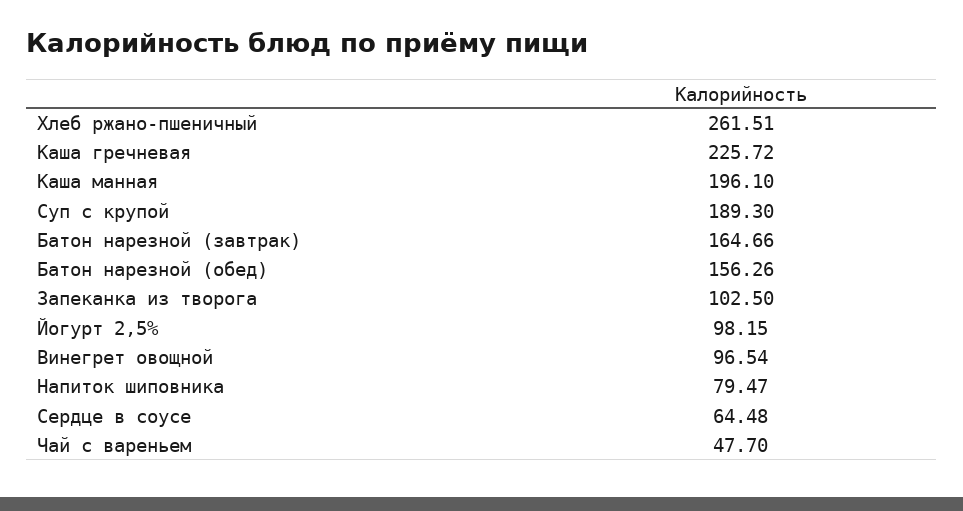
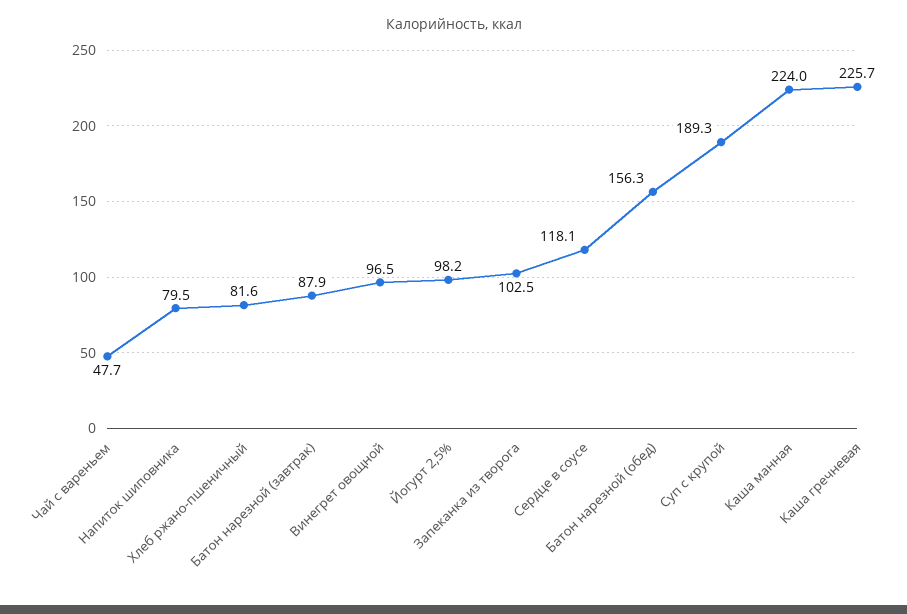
Хлеб ржано-пшеничный: 261.51 -> 81.6
Каша манная: 196.1 -> 224
Батон нарезной (завтрак): 164.66 -> 87.9
Сердце в соусе: 64.48 -> 118.1

